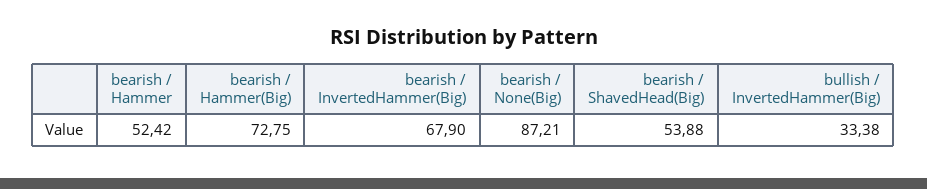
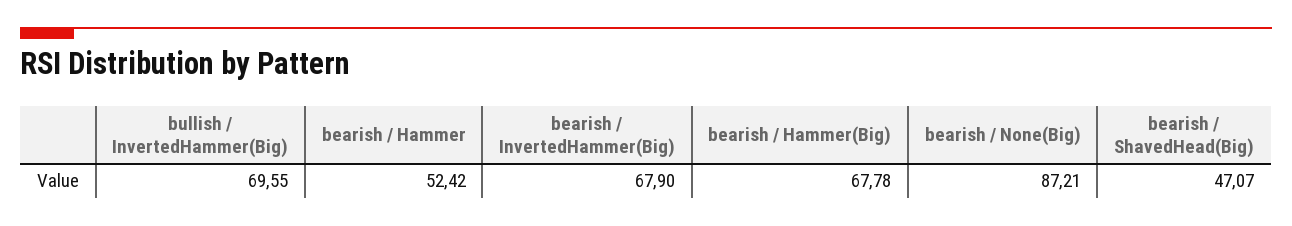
bearish / Hammer(Big): 72.75 -> 67.78
bearish / ShavedHead(Big): 53.88 -> 47.07
bullish / InvertedHammer(Big): 33.38 -> 69.55

